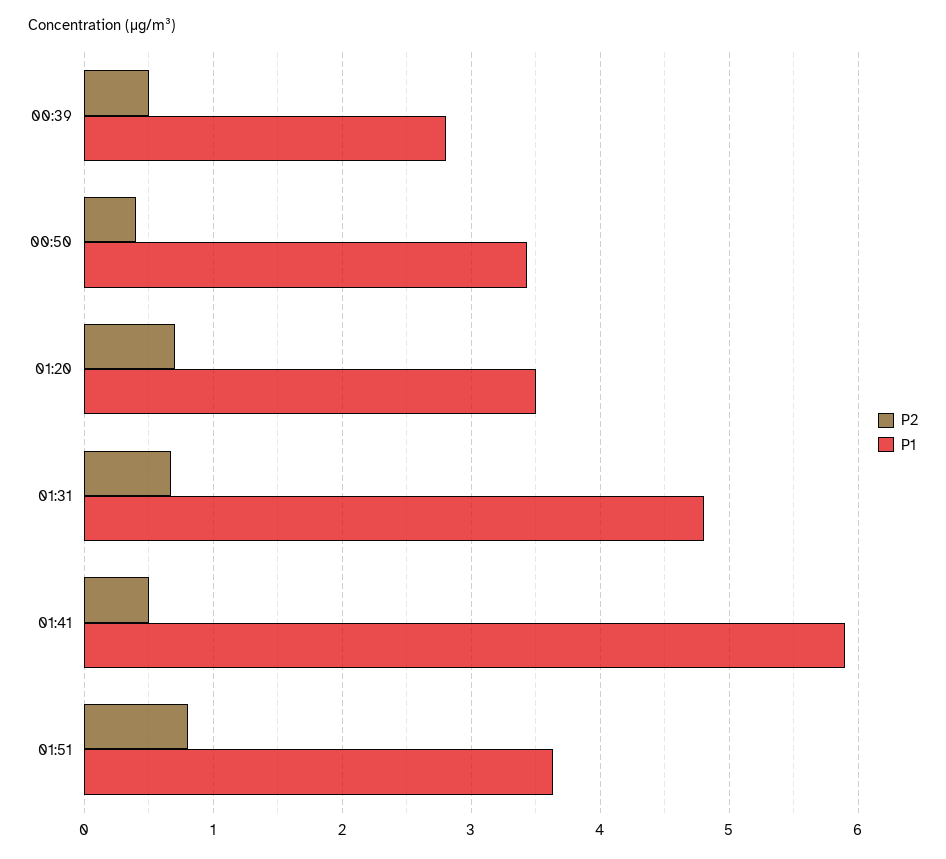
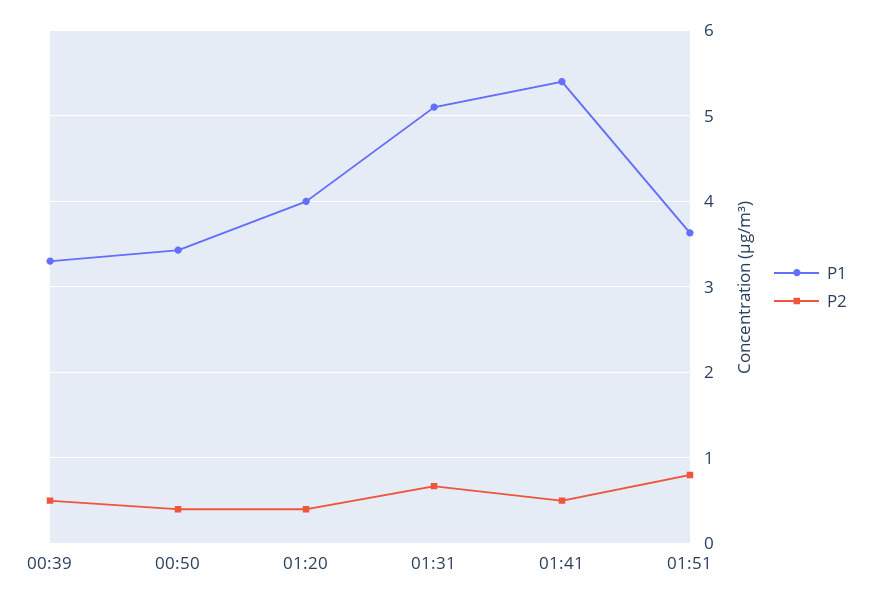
P1, 00:39: 2.8 -> 3.3
P2, 01:20: 0.7 -> 0.4
P1, 01:20: 3.5 -> 4
P1, 01:31: 4.8 -> 5.1
P1, 01:41: 5.9 -> 5.4

